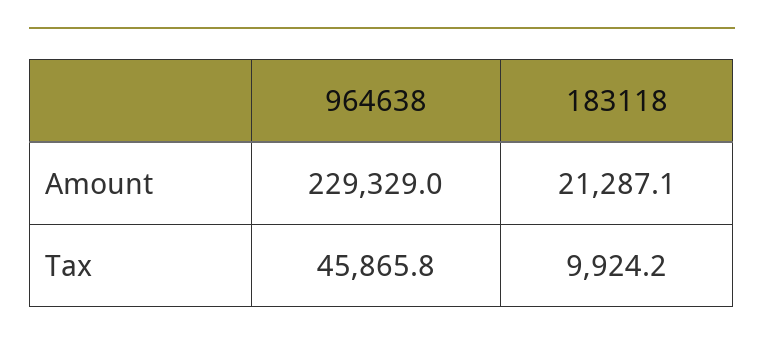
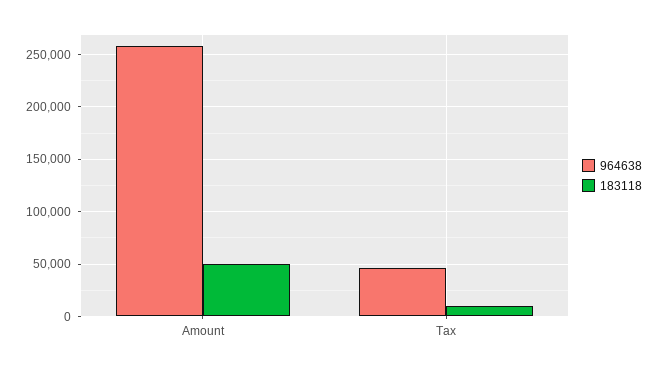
964638, Amount: 229329 -> 260000
183118, Amount: 21287.1 -> 50000

